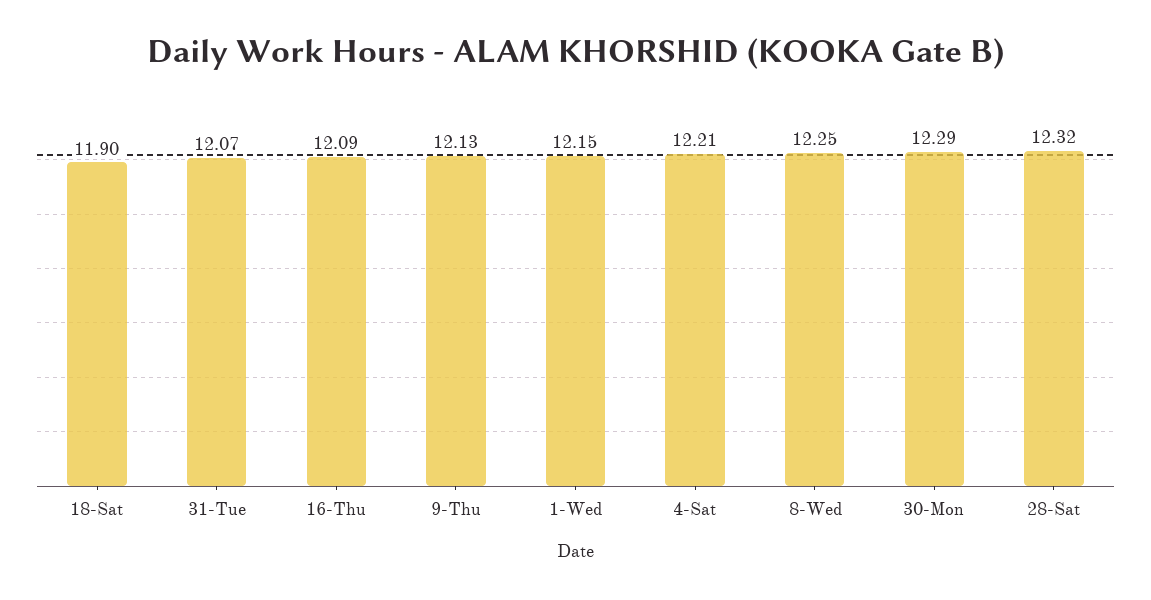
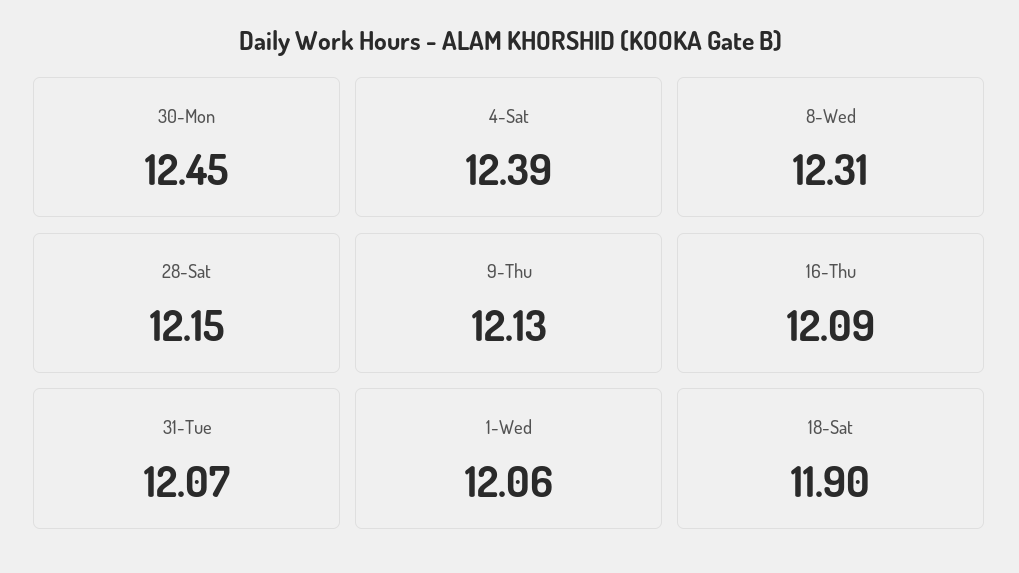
1-Wed: 12.15 -> 12.06
4-Sat: 12.21 -> 12.39
8-Wed: 12.25 -> 12.31
30-Mon: 12.29 -> 12.45
28-Sat: 12.32 -> 12.15

